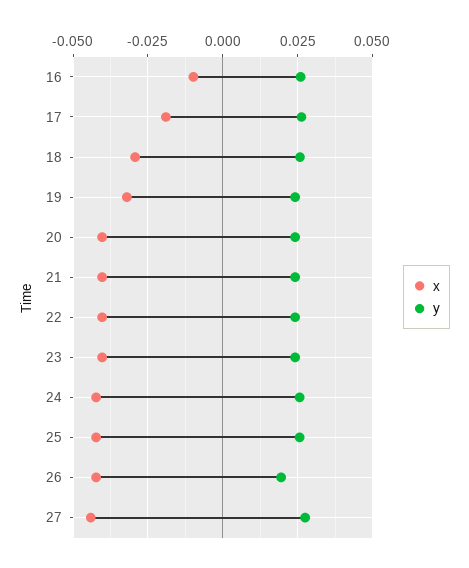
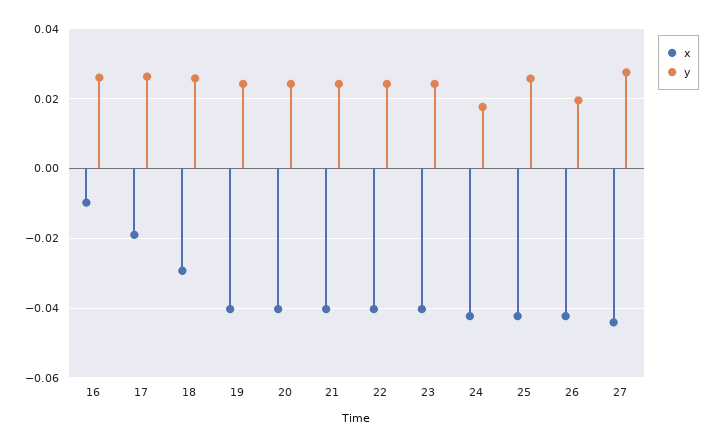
x, 19: -0.0325 -> -0.04
y, 24: 0.025 -> 0.018

